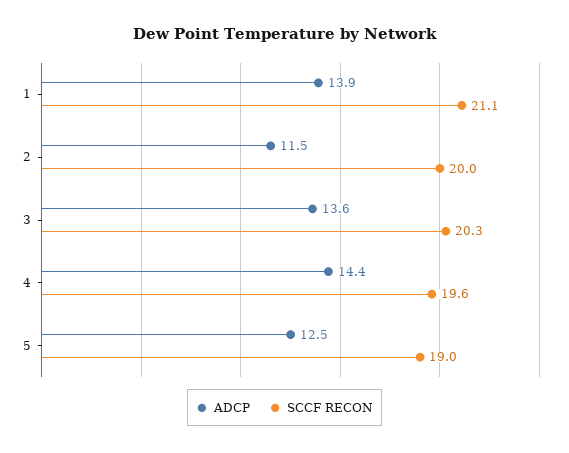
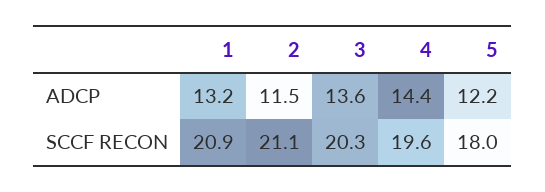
ADCP, 1: 13.9 -> 13.2
SCCF RECON, 1: 21.1 -> 20.9
SCCF RECON, 2: 20 -> 21.1
ADCP, 5: 12.5 -> 12.2
SCCF RECON, 5: 19 -> 18

